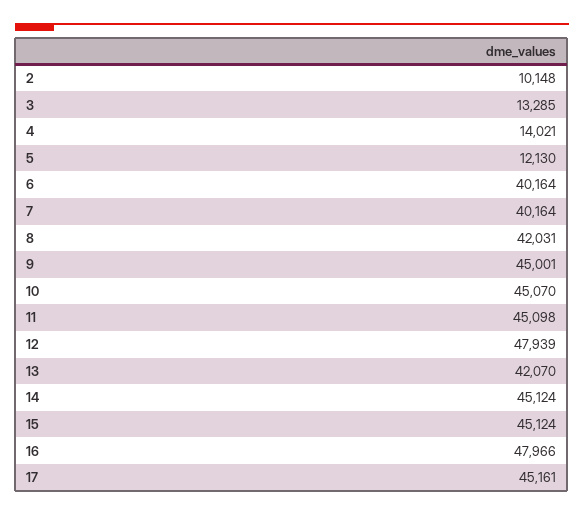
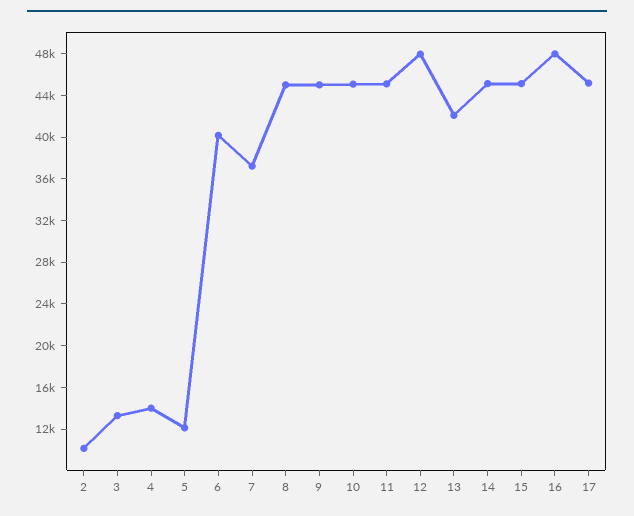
7: 40164 -> 37000
8: 42031 -> 45000

